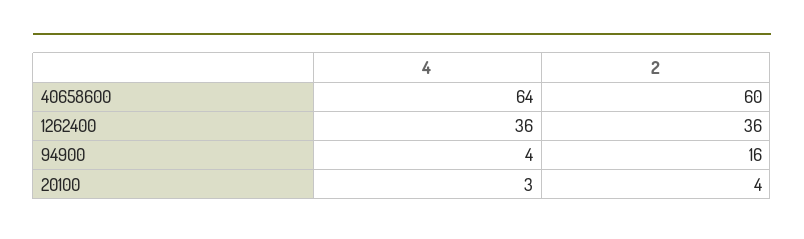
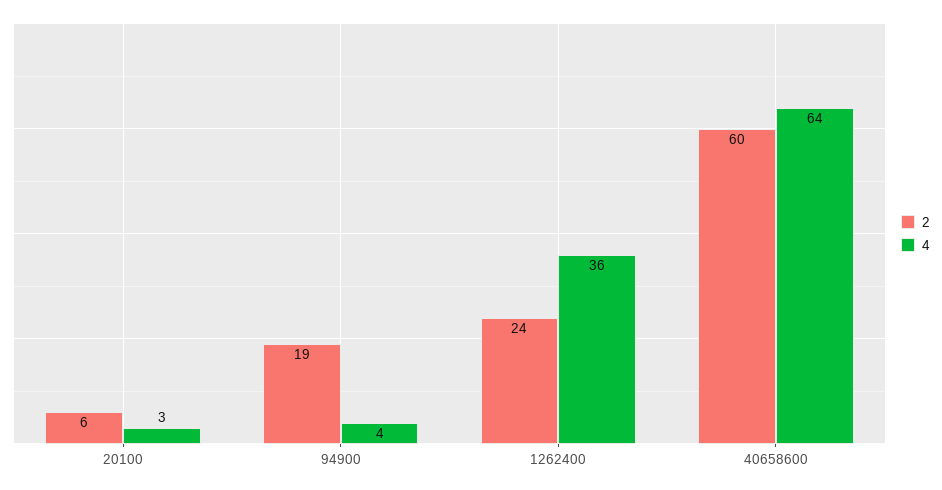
2, 1262400: 36 -> 24
2, 94900: 16 -> 19
2, 20100: 4 -> 6

